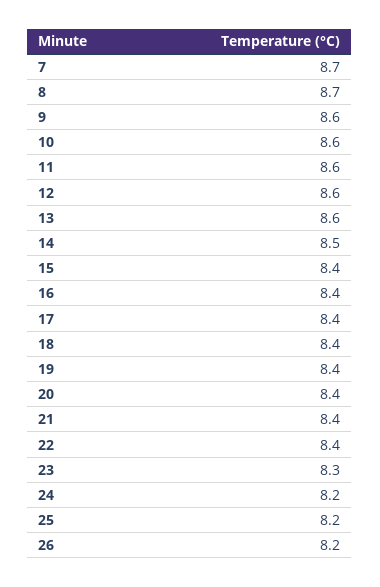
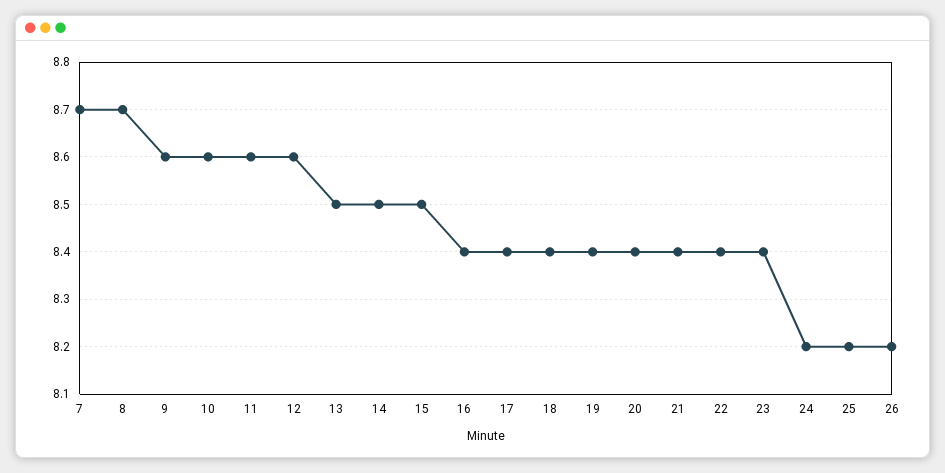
13: 8.6 -> 8.5
15: 8.4 -> 8.5
23: 8.3 -> 8.4

